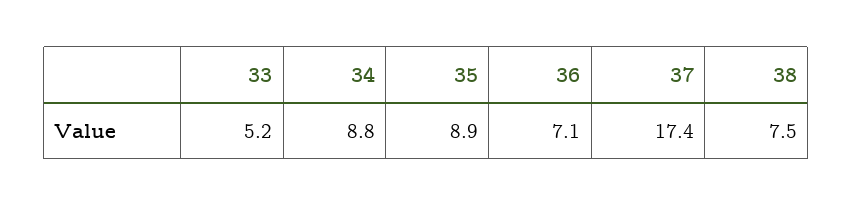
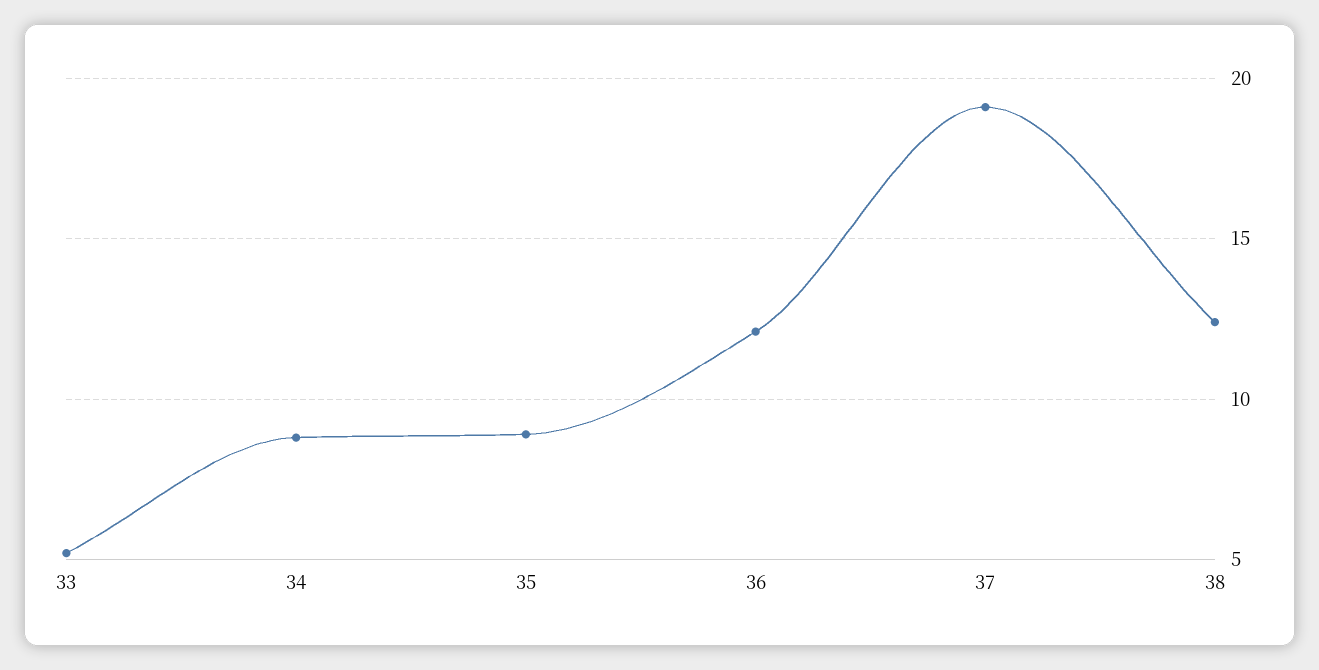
36: 7.1 -> 12
37: 17.4 -> 19
38: 7.5 -> 12.5

